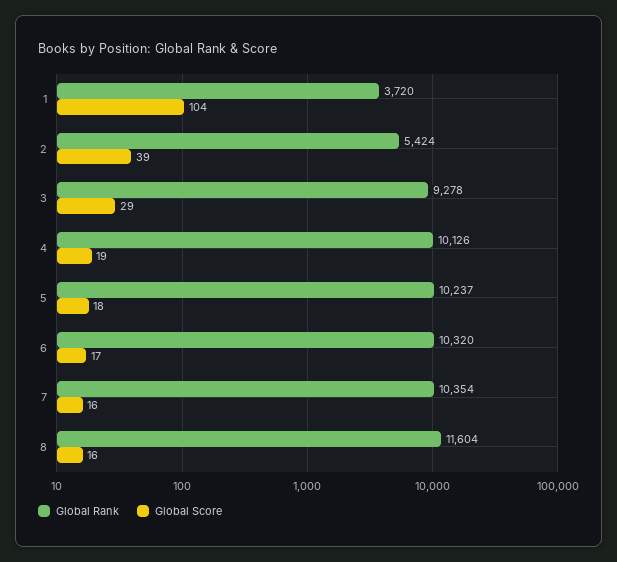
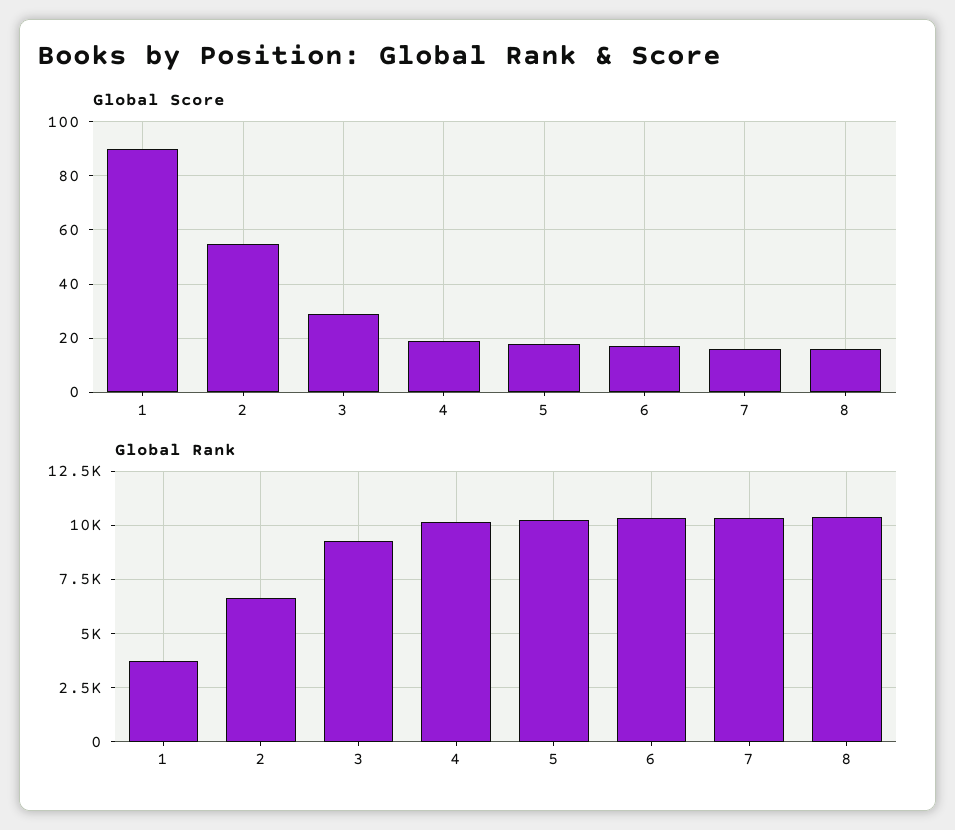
Global Score, 1: 104 -> 90
Global Rank, 2: 5424 -> 6500
Global Score, 2: 39 -> 55
Global Rank, 8: 11604 -> 10500

